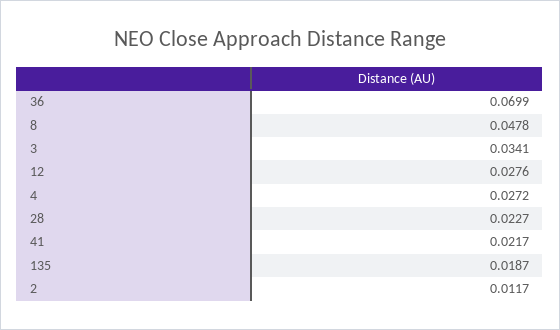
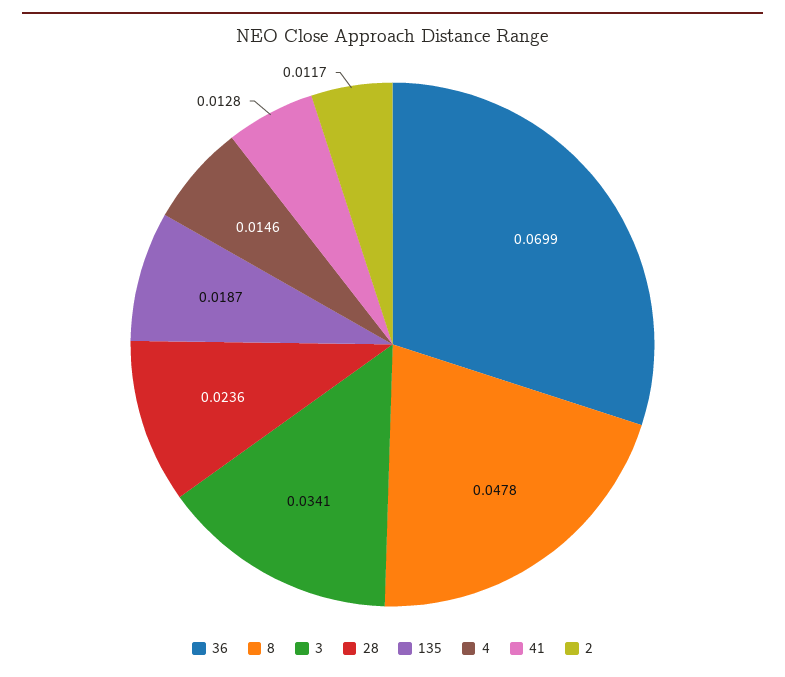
12: 0.0276 -> none
4: 0.0272 -> 0.0146
28: 0.0227 -> 0.0236
41: 0.0217 -> 0.0128

